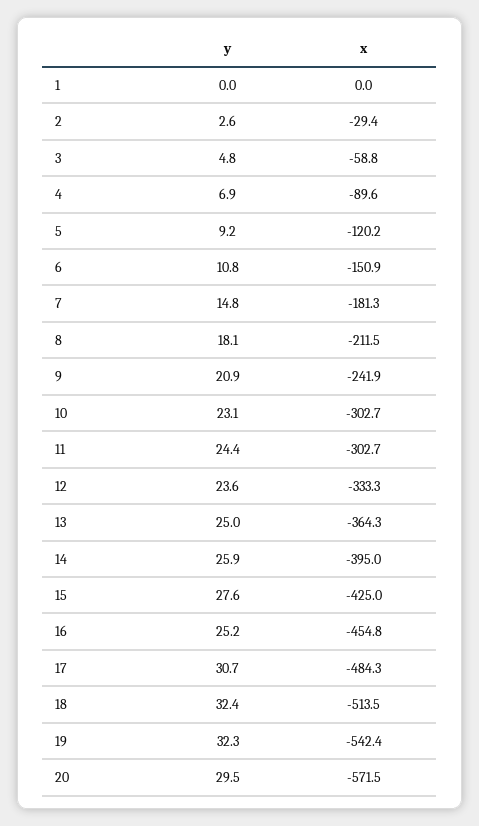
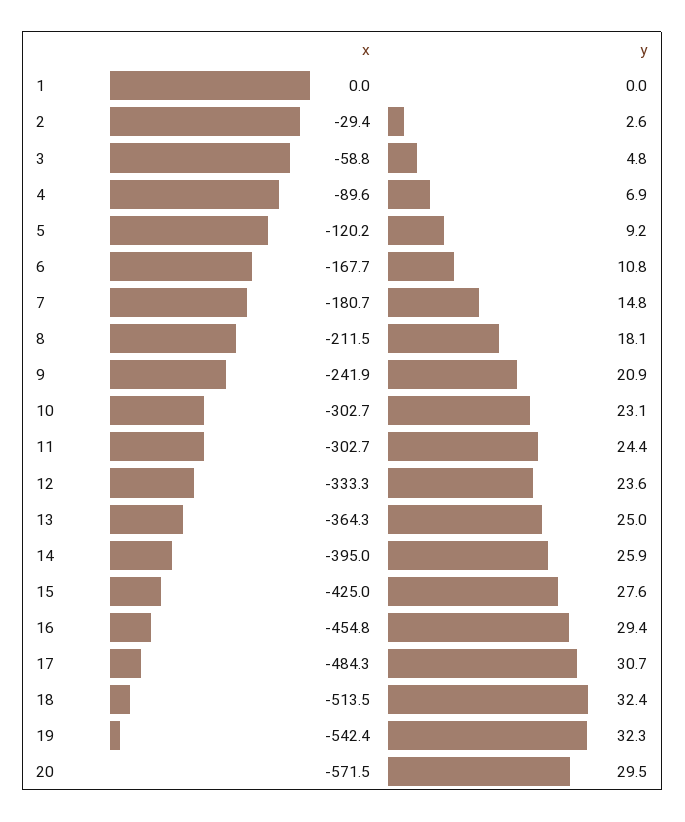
x, 6: -150.9 -> -167.7
x, 7: -181.3 -> -180.7
y, 16: 25.2 -> 29.4

